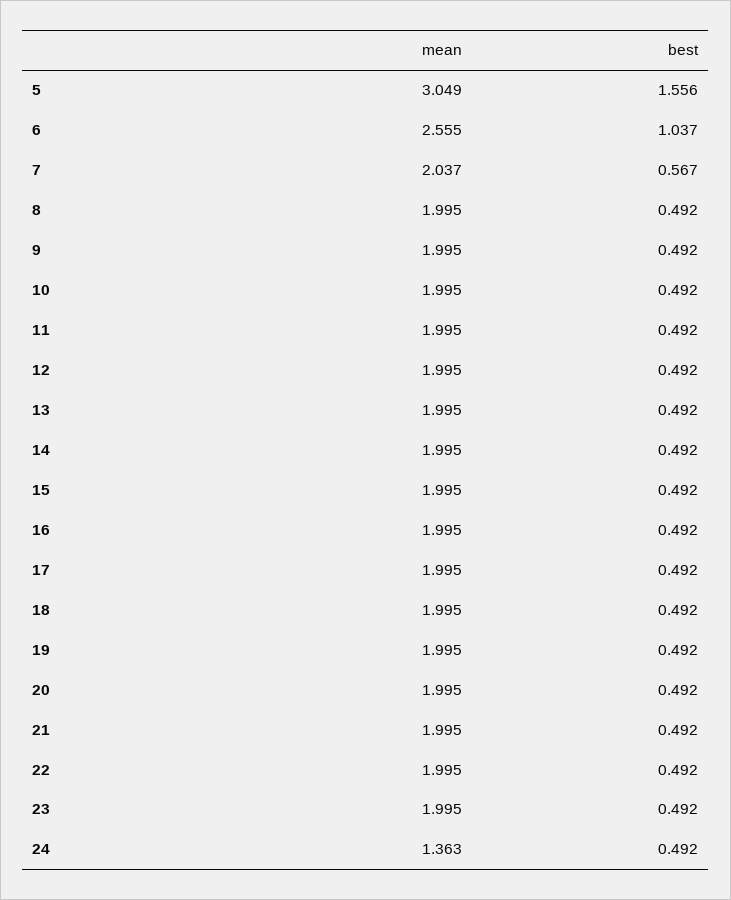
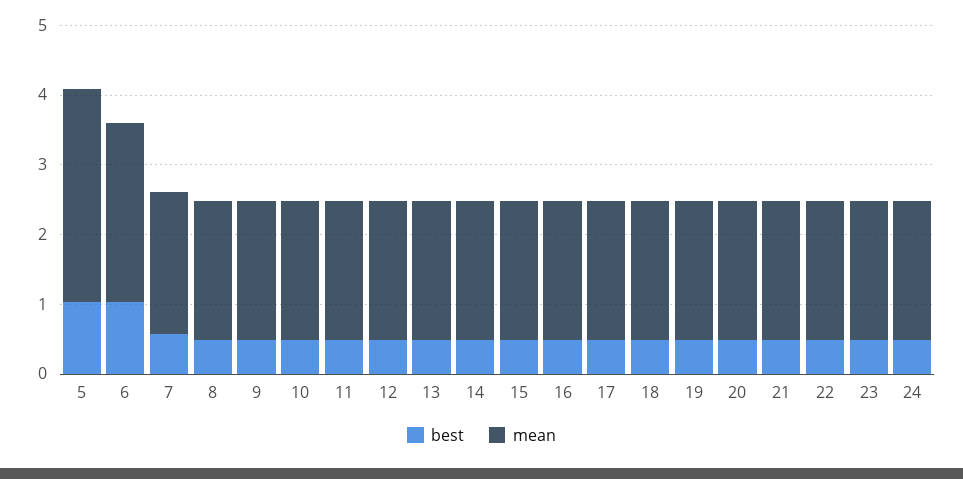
best, 5: 1.556 -> 1
mean, 24: 1.363 -> 2

